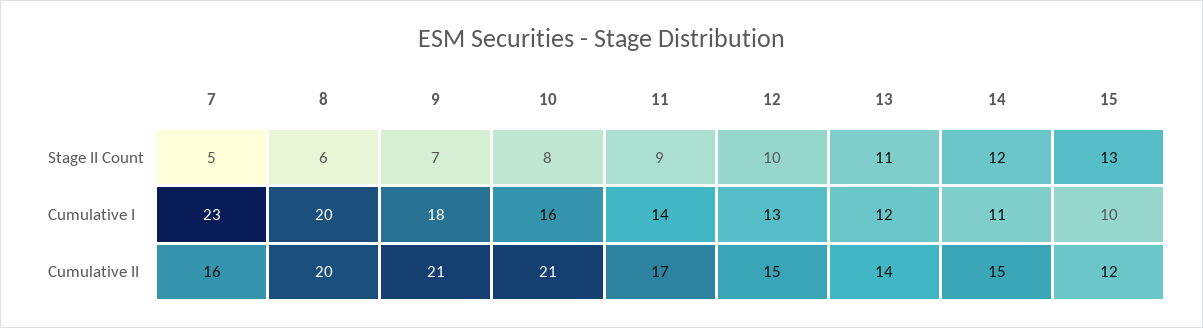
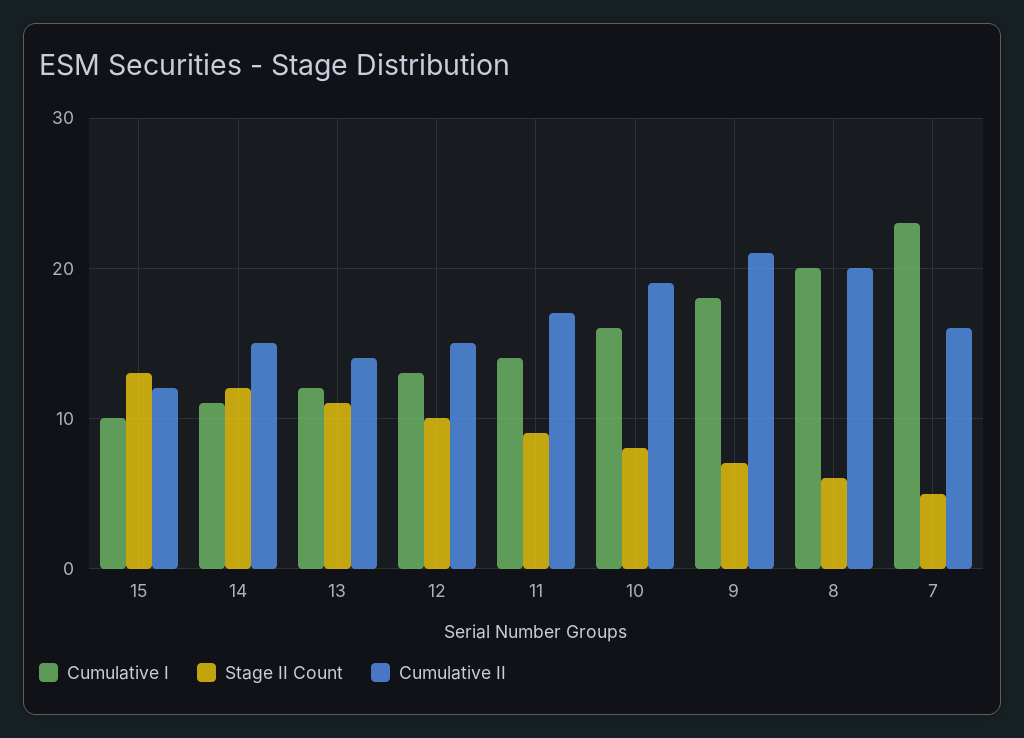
Cumulative II, 10: 21 -> 19

